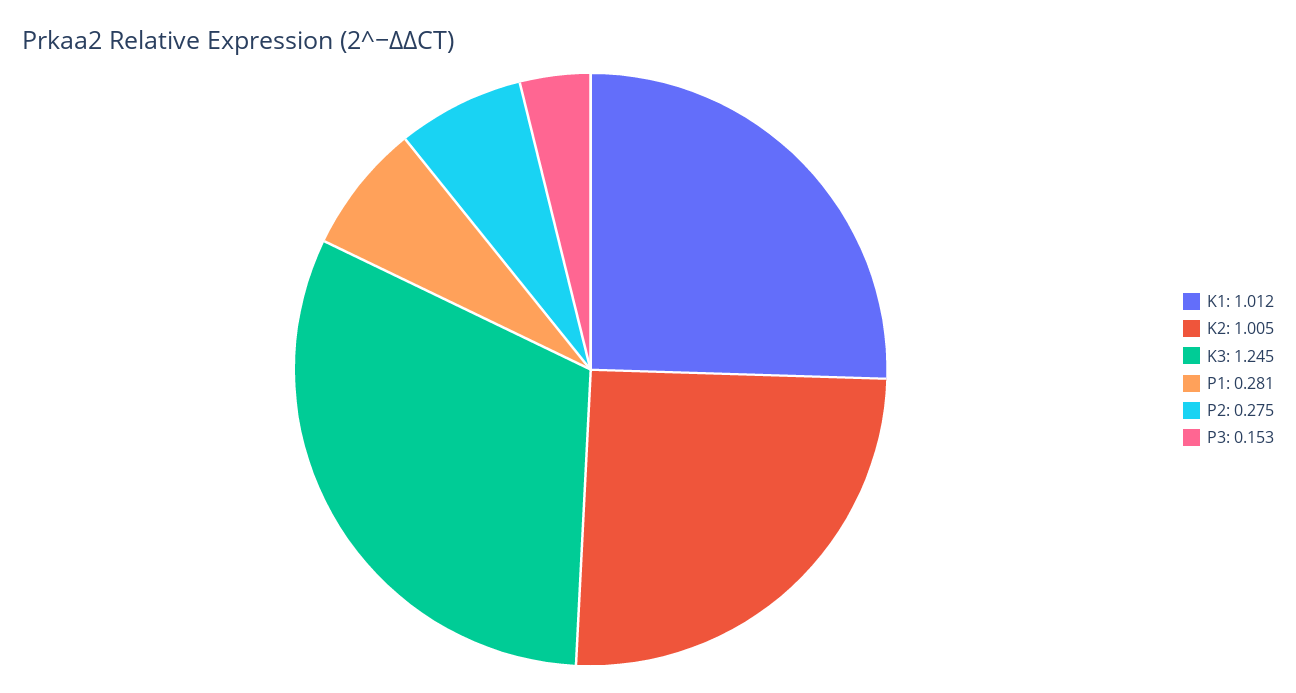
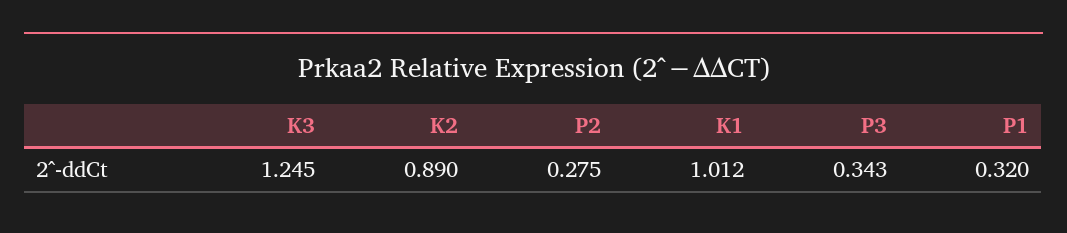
K2: 1.005 -> 0.89
P1: 0.281 -> 0.32
P3: 0.153 -> 0.343

